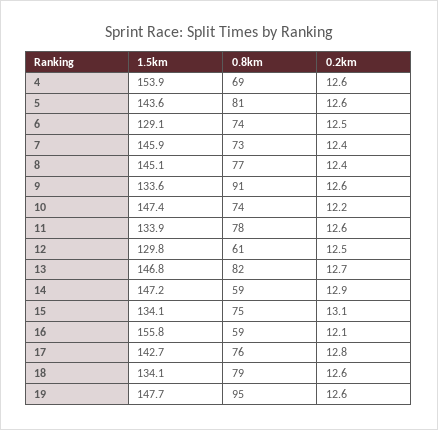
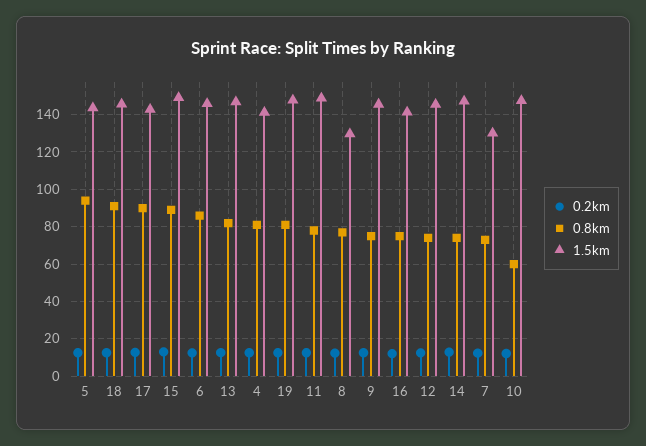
1.5km, 4: 153.9 -> 140
0.8km, 4: 69 -> 80
0.8km, 5: 81 -> 95
1.5km, 6: 129.1 -> 145
0.8km, 6: 74 -> 85
1.5km, 7: 145.9 -> 130
1.5km, 8: 145.1 -> 130
1.5km, 9: 133.6 -> 145
0.8km, 9: 91 -> 75
0.8km, 10: 74 -> 60
1.5km, 11: 133.9 -> 150
1.5km, 12: 129.8 -> 145
0.8km, 12: 61 -> 75
0.8km, 14: 59 -> 75
1.5km, 15: 134.1 -> 150
0.8km, 15: 75 -> 90
1.5km, 16: 155.8 -> 140
0.8km, 16: 59 -> 75
0.8km, 17: 76 -> 90
1.5km, 18: 134.1 -> 145
0.8km, 18: 79 -> 90
0.8km, 19: 95 -> 80

